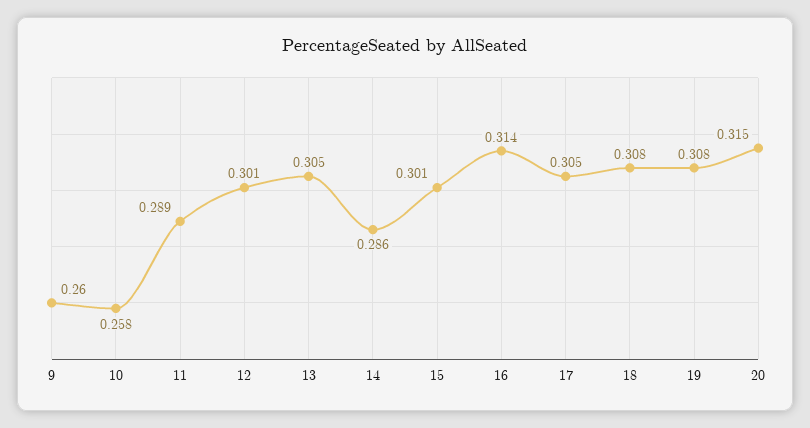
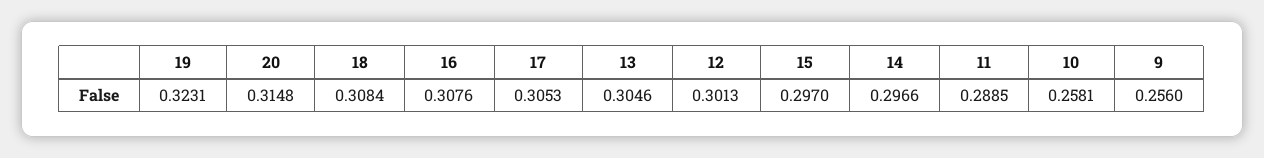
9: 0.26 -> 0.256
14: 0.286 -> 0.2966
15: 0.301 -> 0.297
16: 0.314 -> 0.3076
19: 0.308 -> 0.3231

